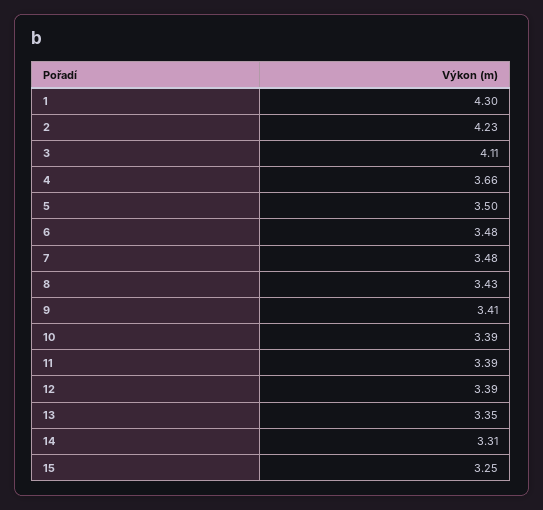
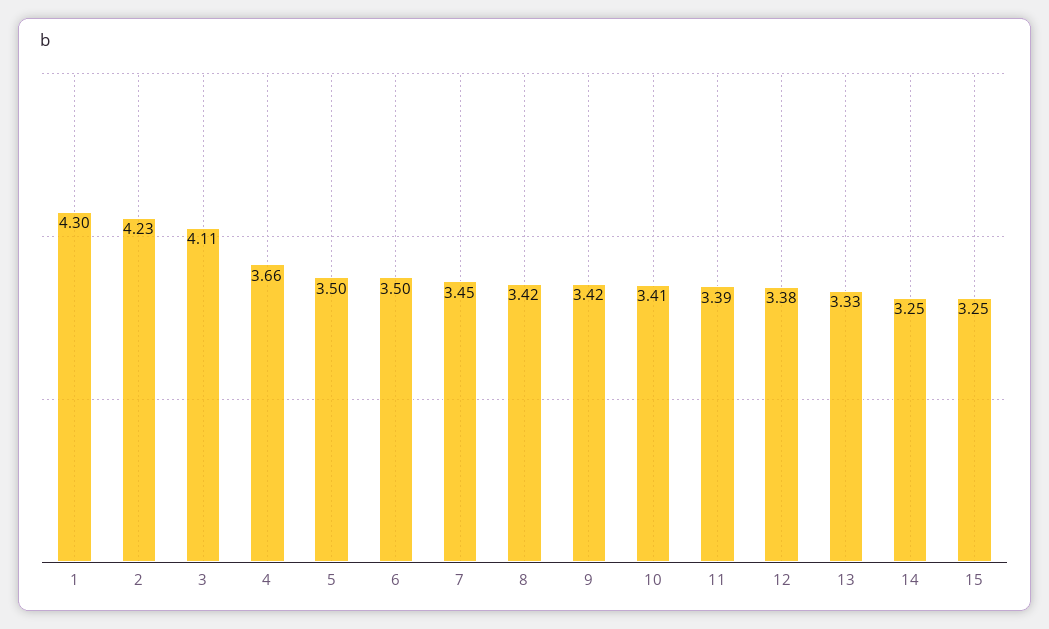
6: 3.48 -> 3.5
7: 3.48 -> 3.45
8: 3.43 -> 3.42
9: 3.41 -> 3.42
10: 3.39 -> 3.41
12: 3.39 -> 3.38
13: 3.35 -> 3.33
14: 3.31 -> 3.25

